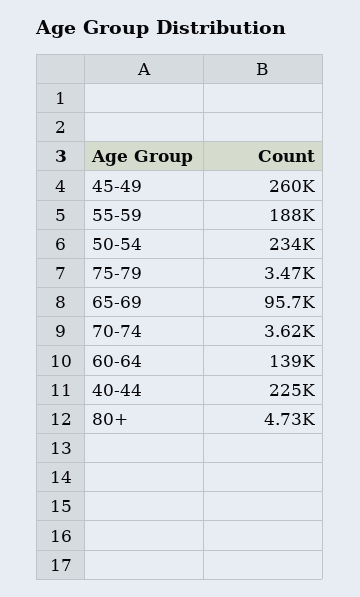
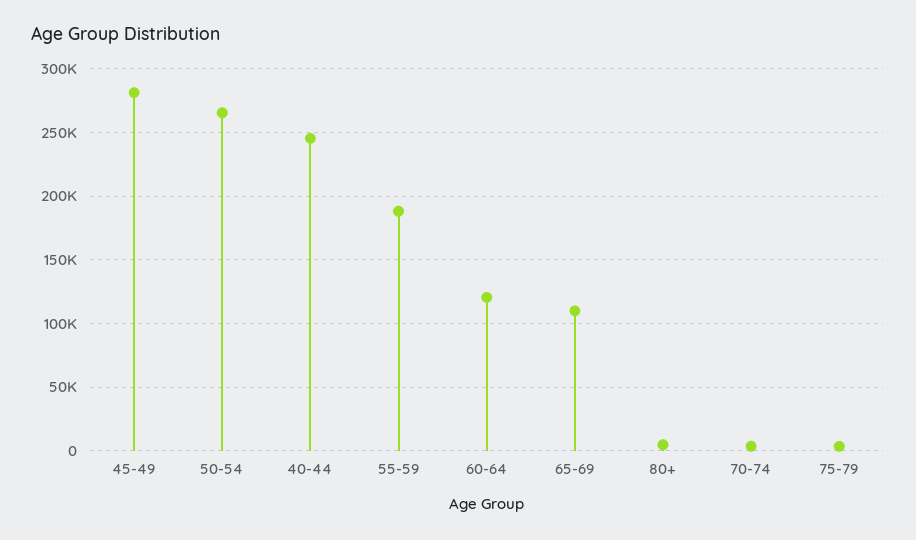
45-49: 260000 -> 280000
50-54: 234000 -> 265000
65-69: 95700 -> 110000
60-64: 139000 -> 120000
40-44: 225000 -> 245000

